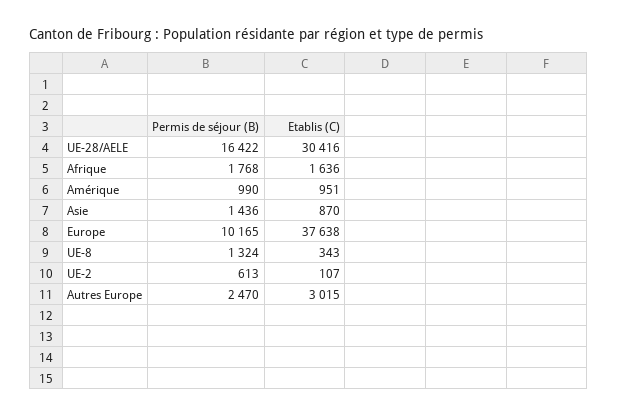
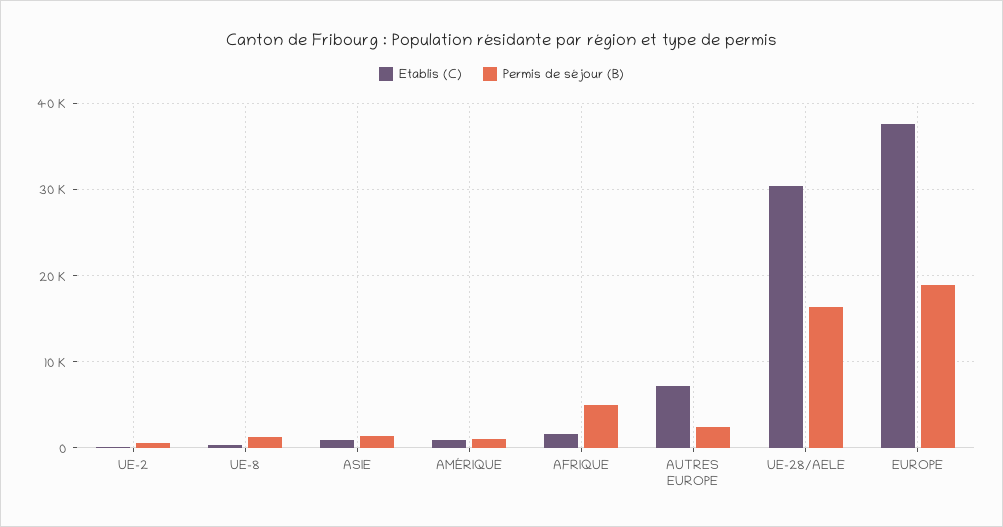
Permis de séjour (B), Afrique: 1768 -> 5000
Permis de séjour (B), Europe: 10165 -> 19000
Etablis (C), Autres Europe: 3015 -> 7000

